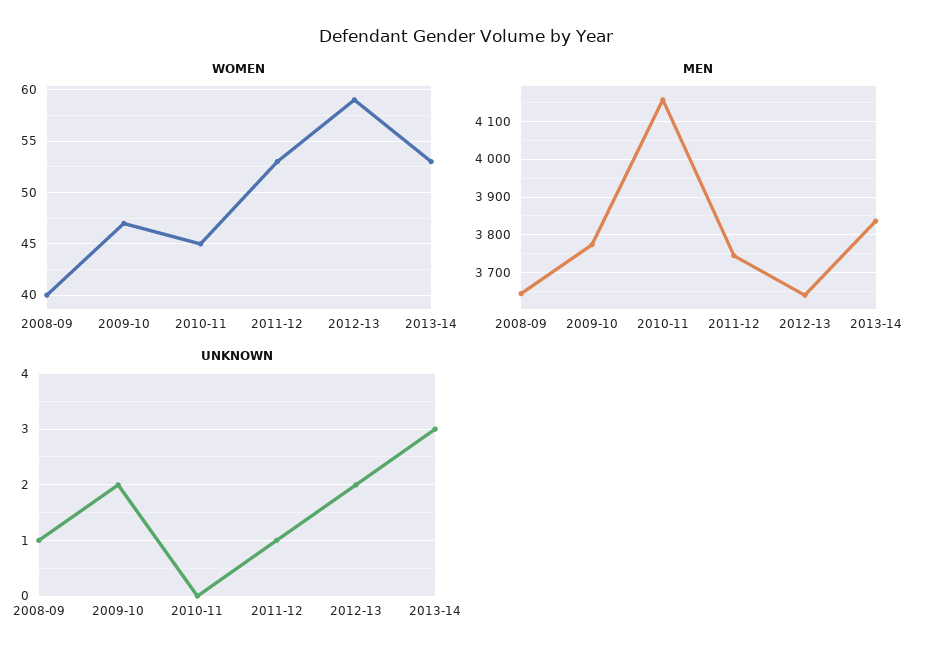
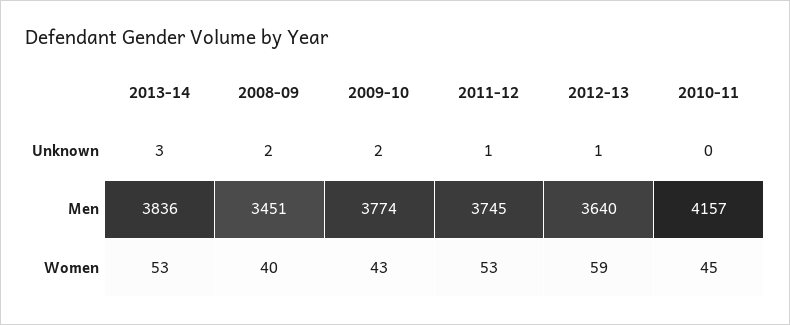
WOMEN, 2009-10: 47 -> 43
MEN, 2008-09: 3640 -> 3451
UNKNOWN, 2008-09: 1 -> 2
UNKNOWN, 2012-13: 2 -> 1

